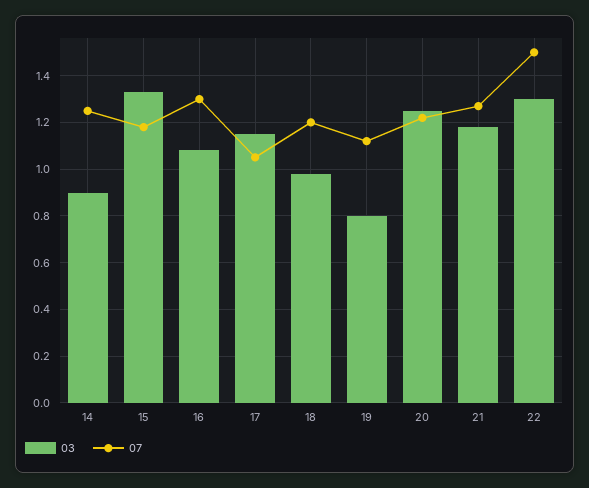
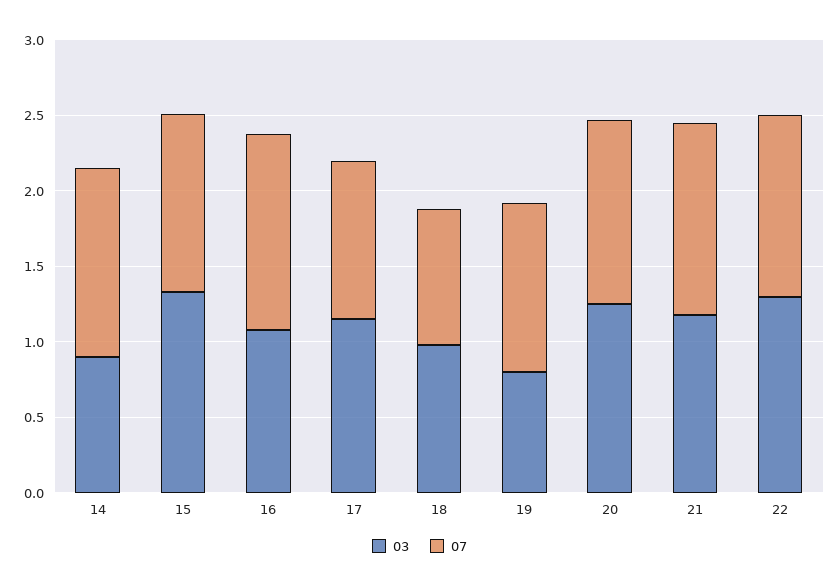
07, 18: 1.2 -> 0.9
07, 22: 1.5 -> 1.2

